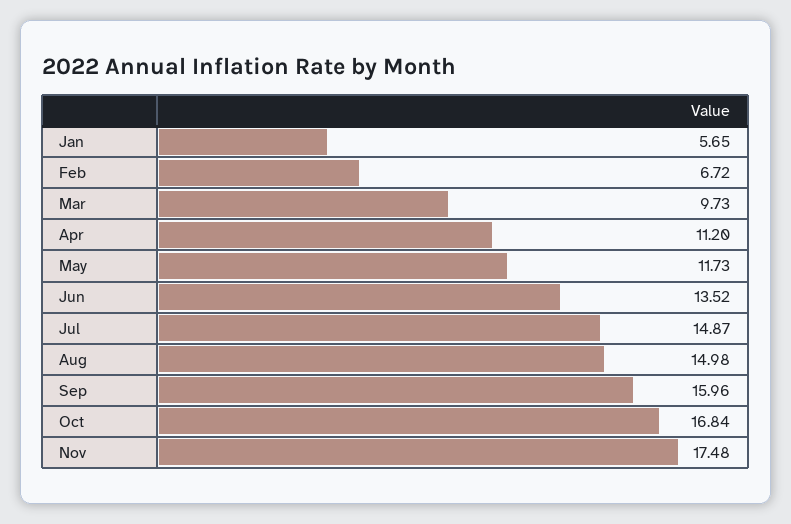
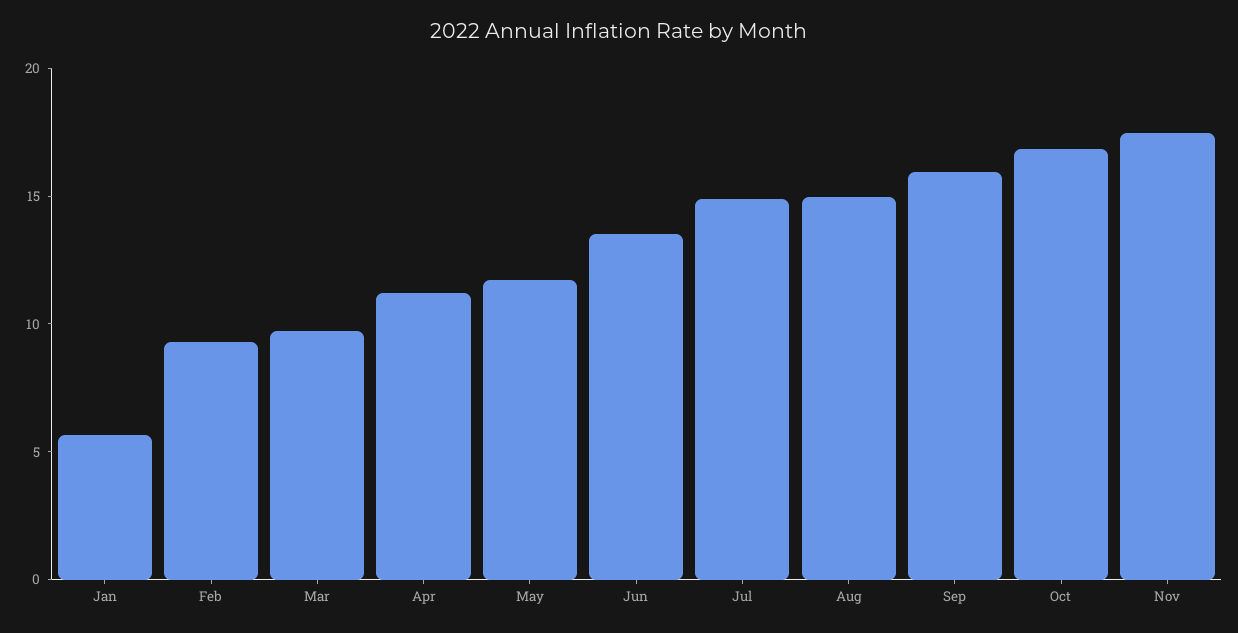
Feb: 6.72 -> 9

